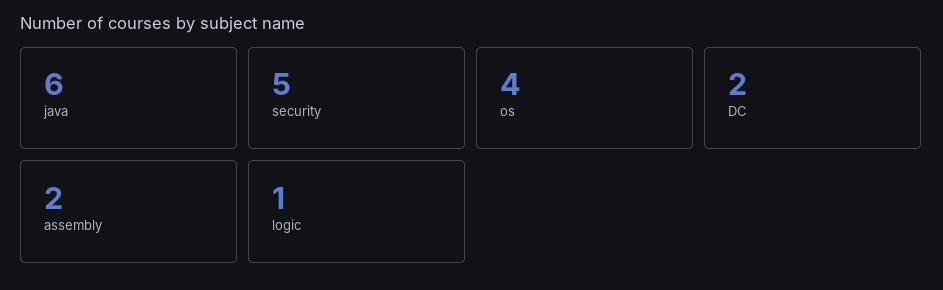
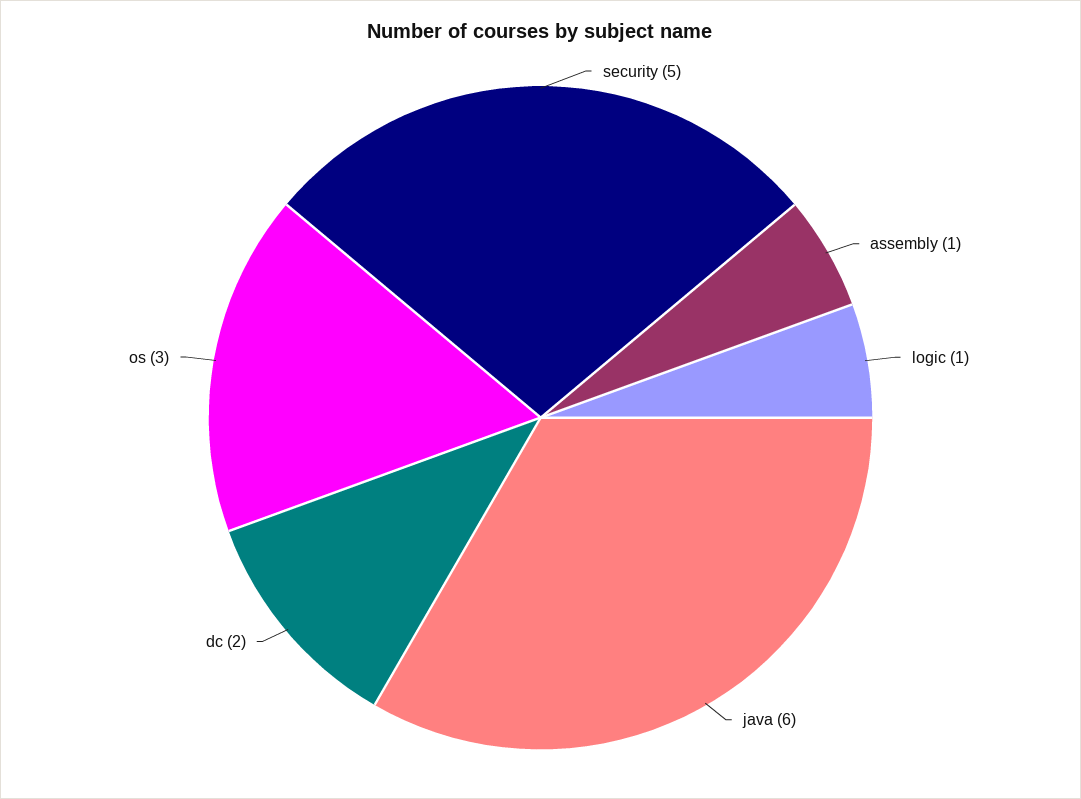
os: 4 -> 3
assembly: 2 -> 1

